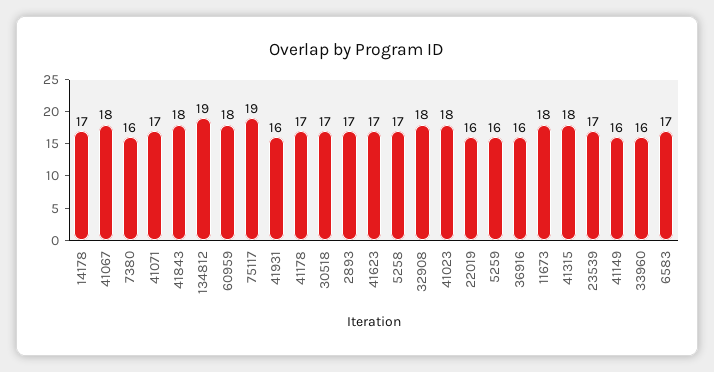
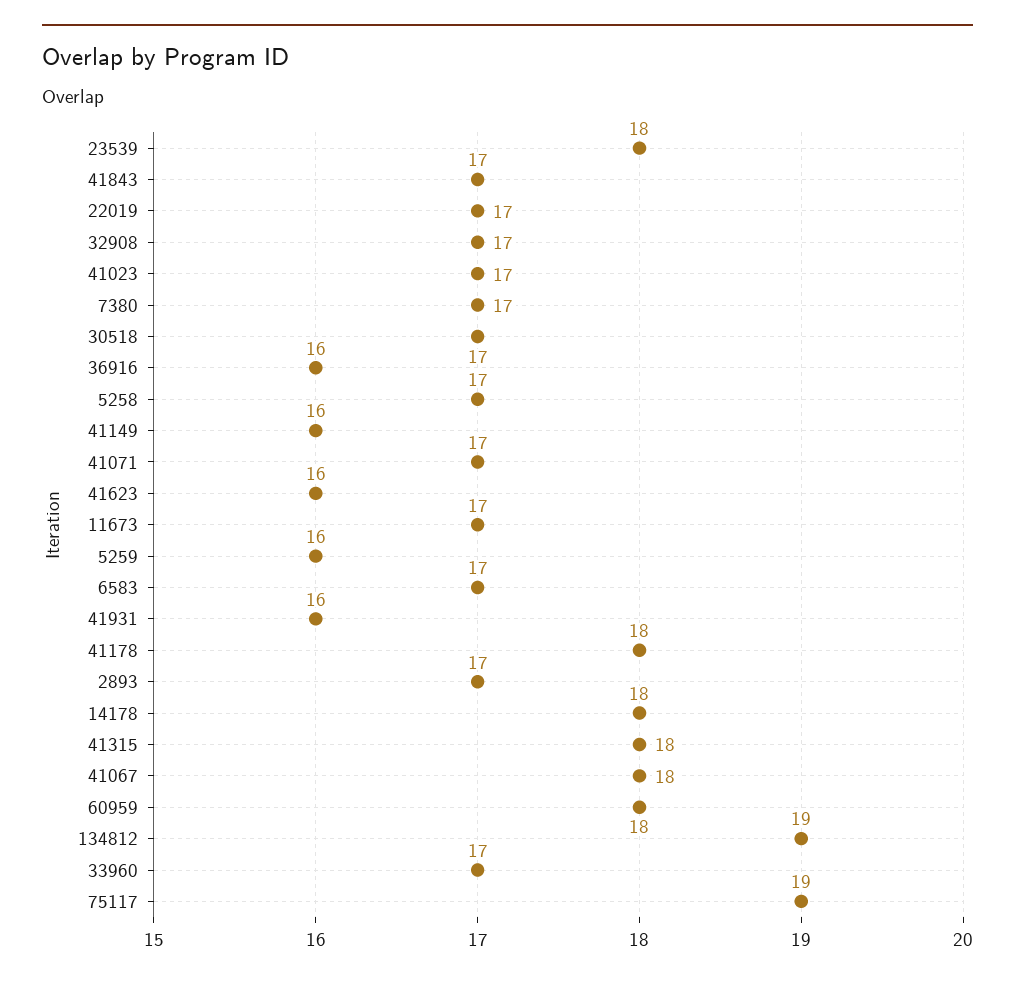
14178: 17 -> 18
7380: 16 -> 17
41843: 18 -> 17
41178: 17 -> 18
41623: 17 -> 16
32908: 18 -> 17
41023: 18 -> 17
22019: 16 -> 17
11673: 18 -> 17
23539: 17 -> 18
33960: 16 -> 17

